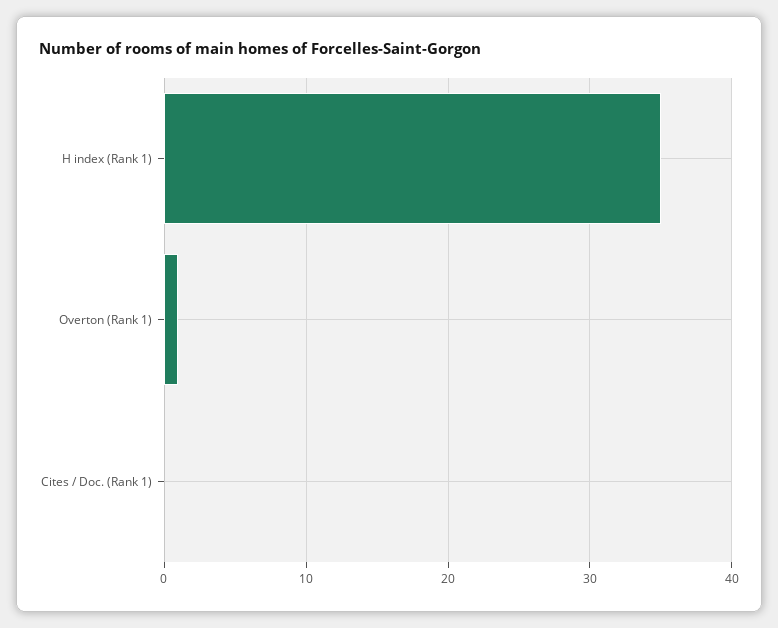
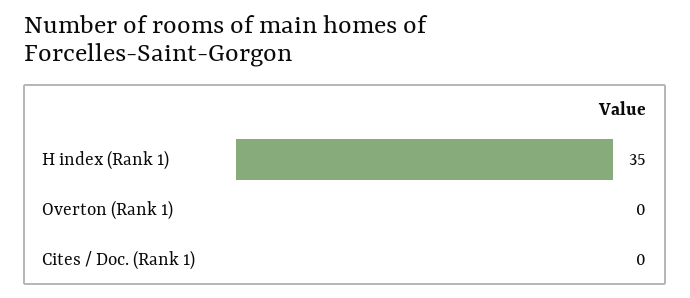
Overton (Rank 1): 1 -> 0

